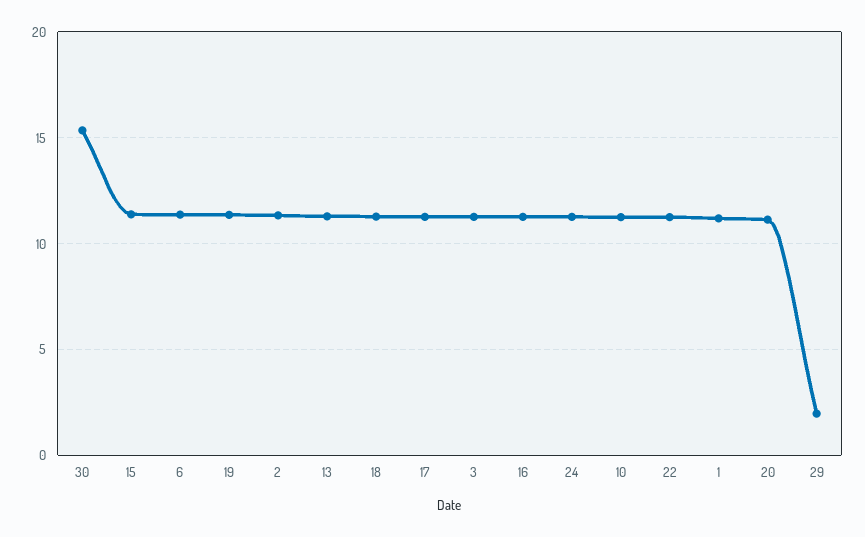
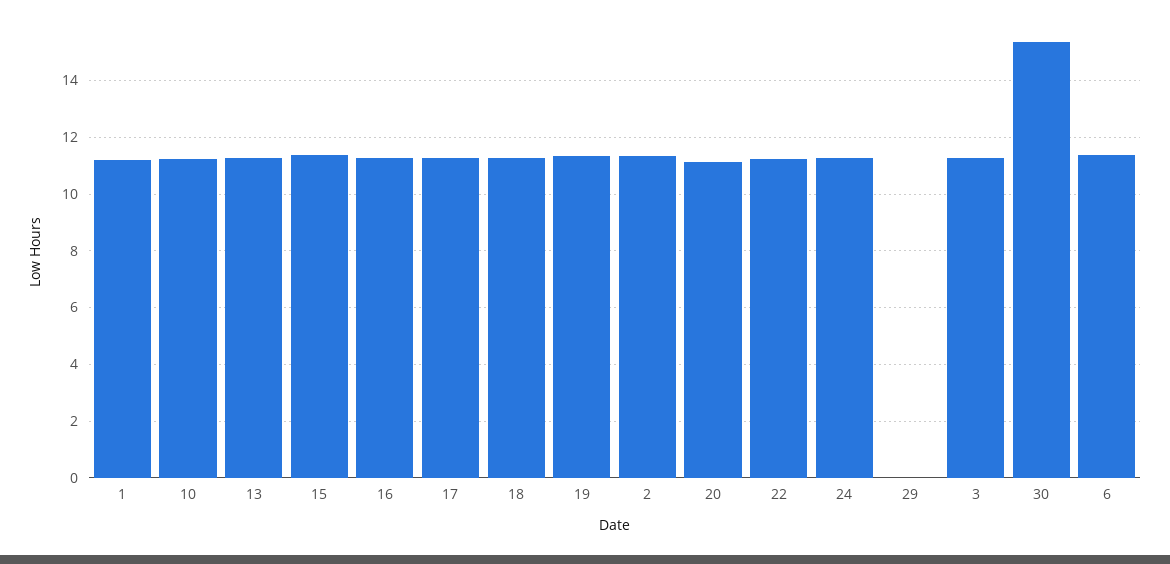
29: 2 -> 0

